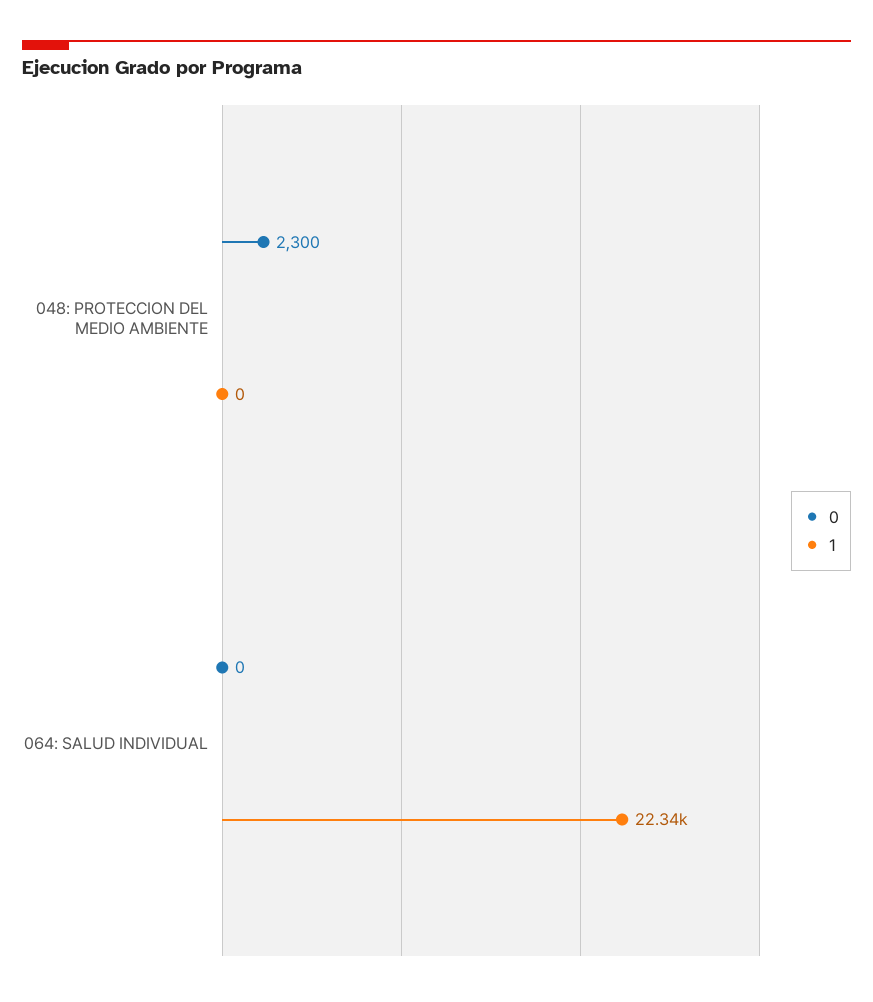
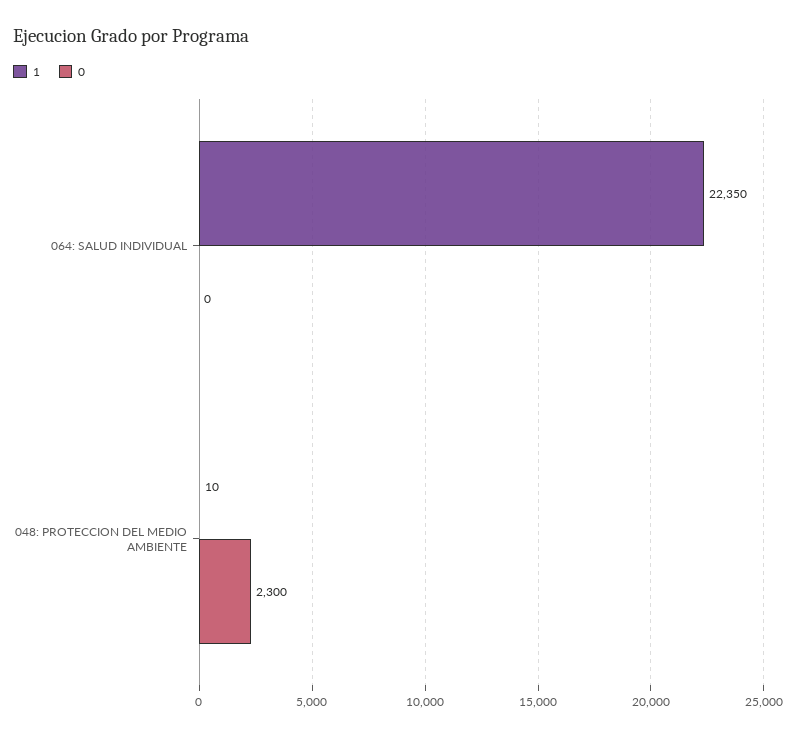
1, 048: PROTECCION DEL MEDIO AMBIENTE: 0 -> 10
1, 064: SALUD INDIVIDUAL: 22340 -> 22350

